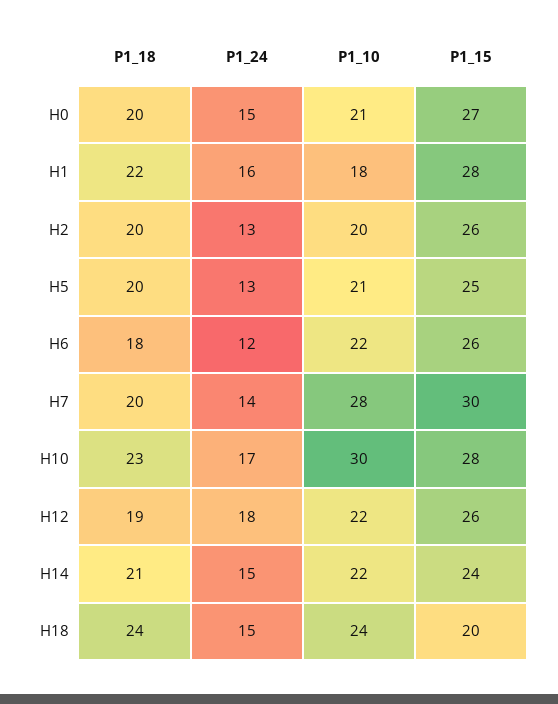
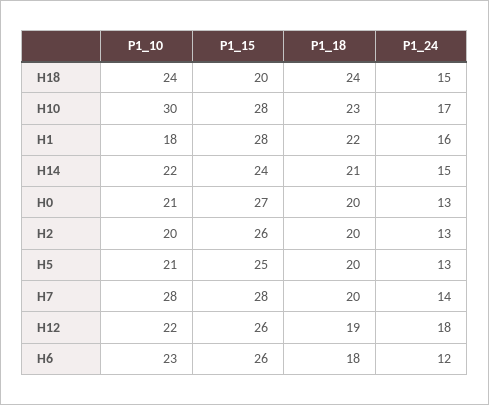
P1_24, H0: 15 -> 13
P1_10, H6: 22 -> 23
P1_15, H7: 30 -> 28

